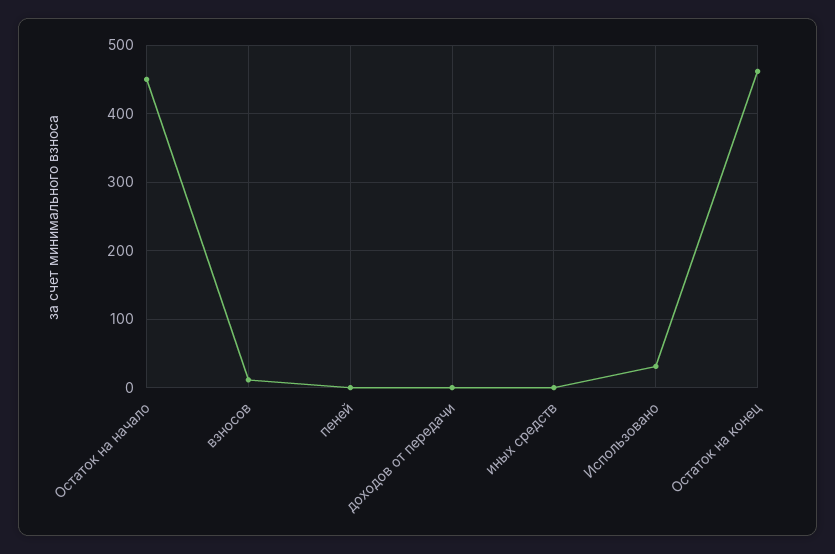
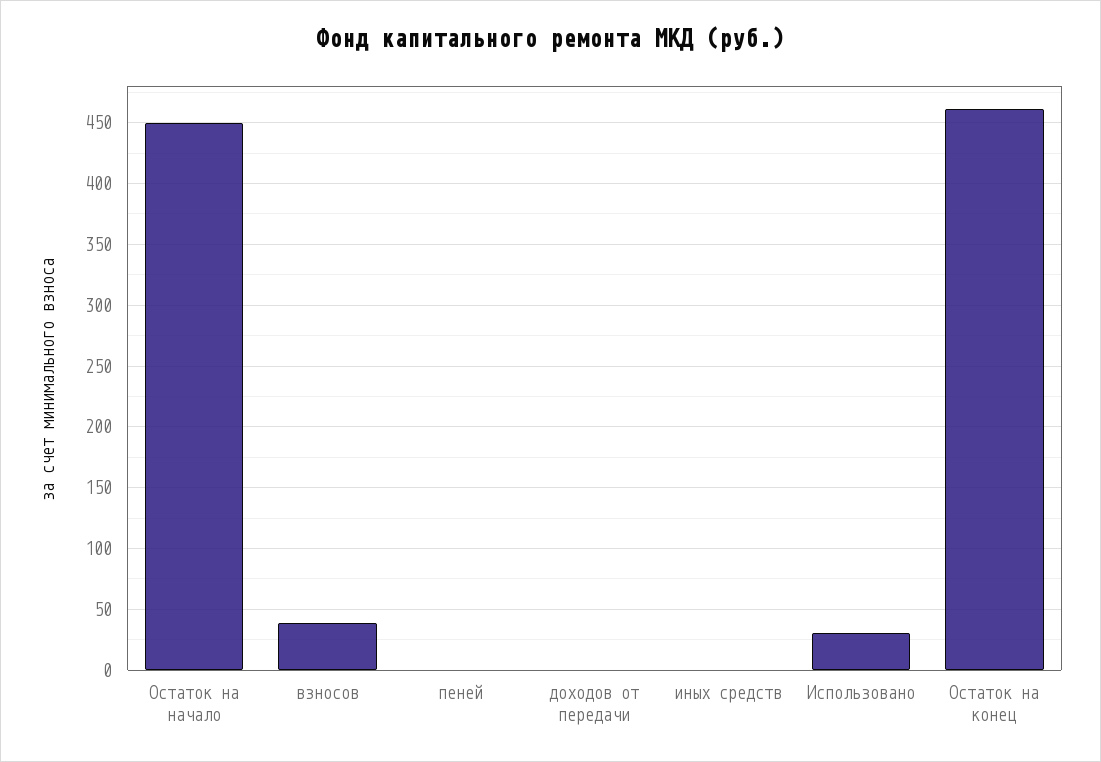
взносов: 10 -> 40

